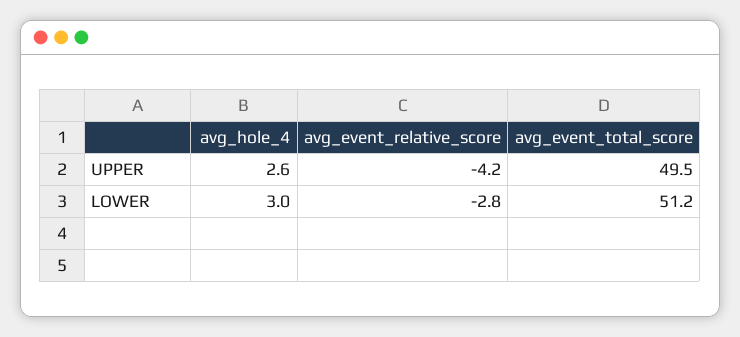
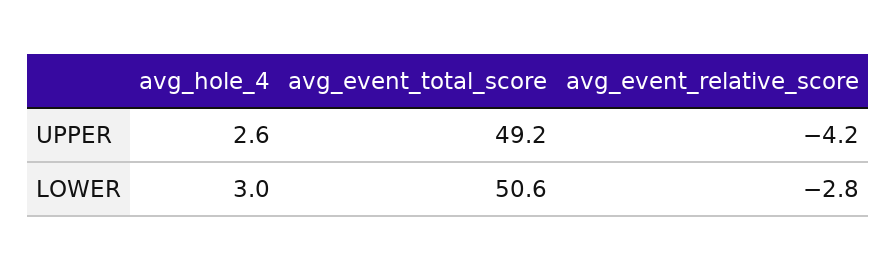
avg_event_total_score, UPPER: 49.5 -> 49.2
avg_event_total_score, LOWER: 51.2 -> 50.6

